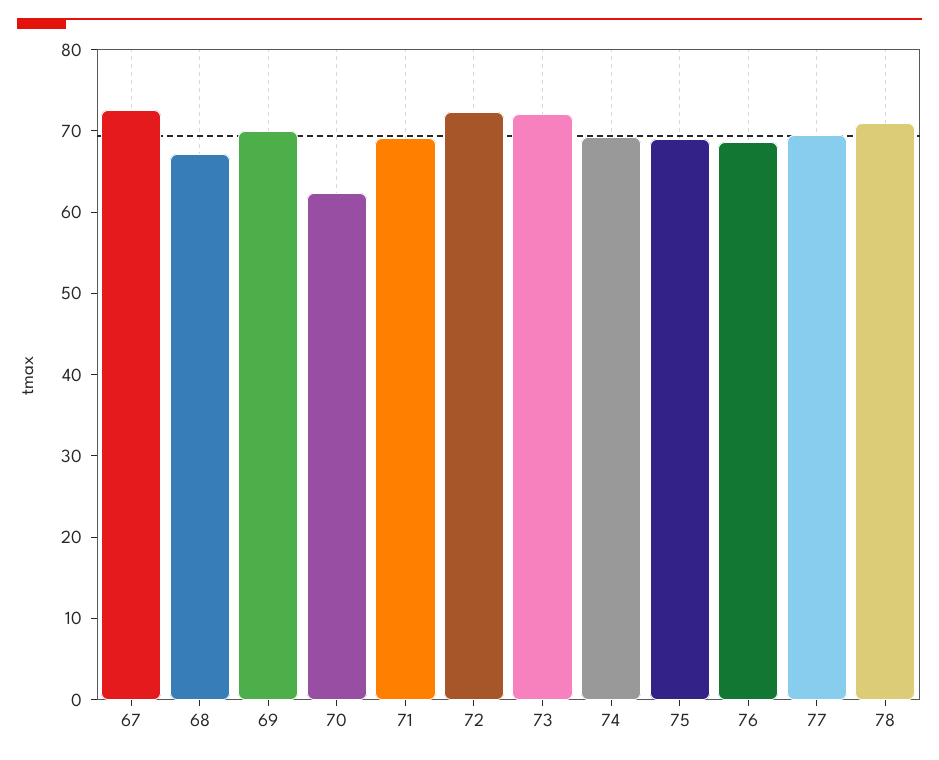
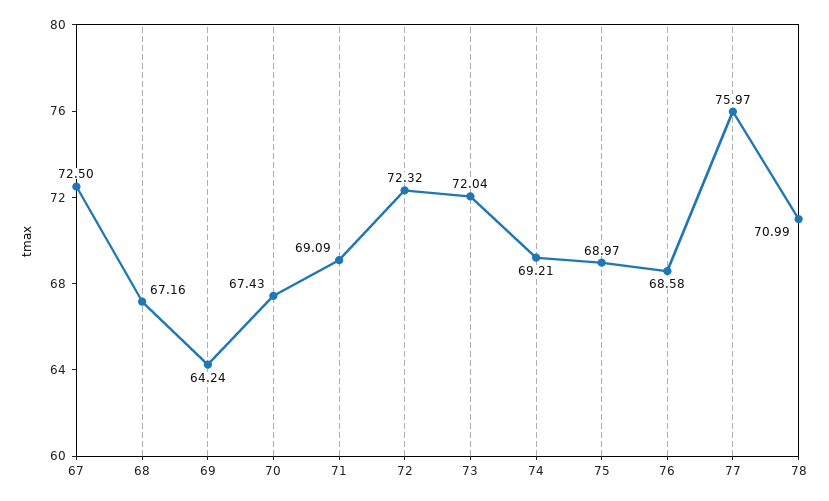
69: 70 -> 64.24
70: 62 -> 67.43
77: 70 -> 75.97

